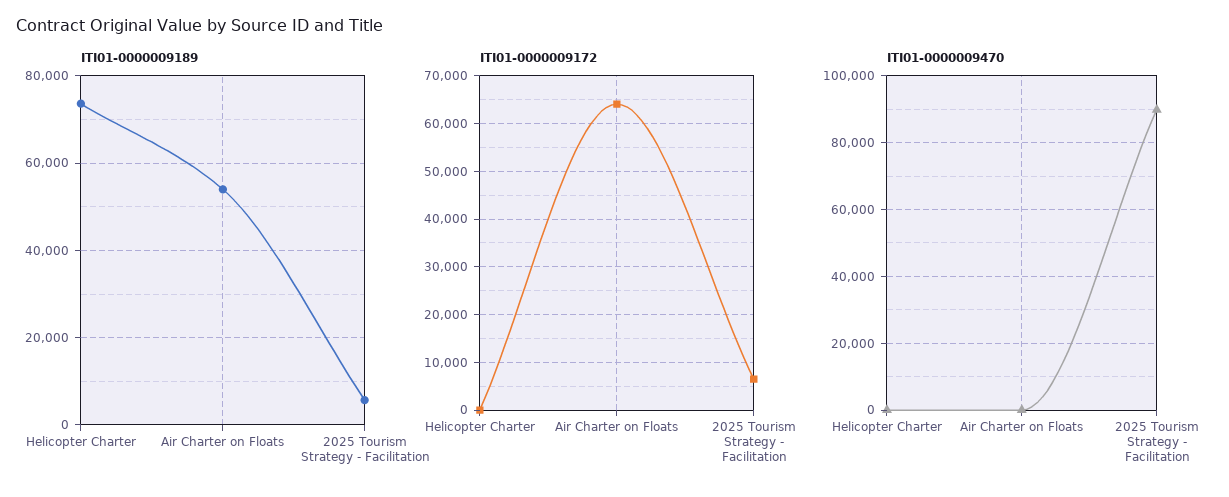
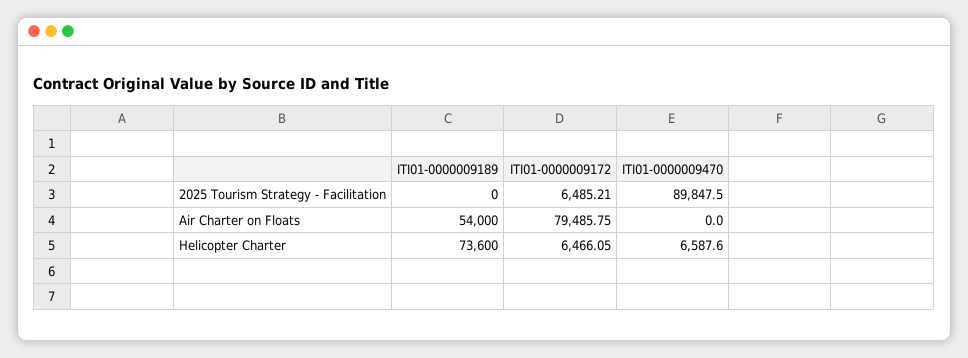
ITI01-0000009189, 2025 Tourism Strategy - Facilitation: 6000 -> 0
ITI01-0000009172, Helicopter Charter: 0 -> 6466.05
ITI01-0000009172, Air Charter on Floats: 64000 -> 79485.75
ITI01-0000009470, Helicopter Charter: 0 -> 6587.6

